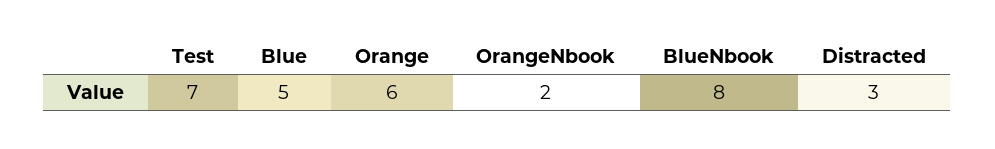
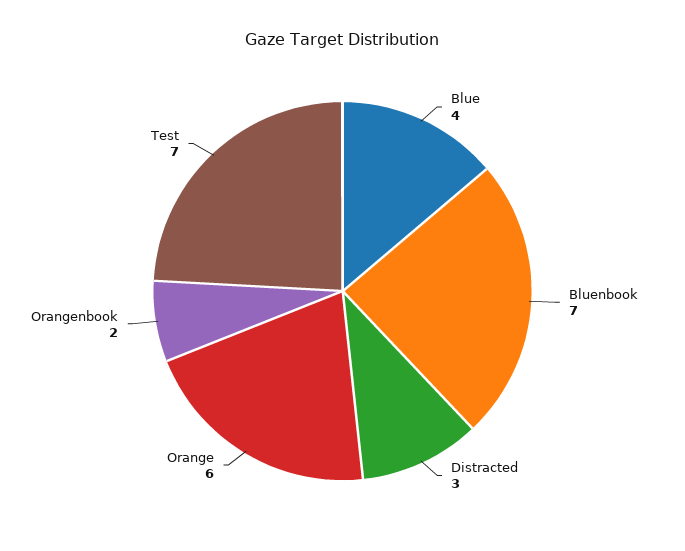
Blue: 5 -> 4
BlueNbook: 8 -> 7

